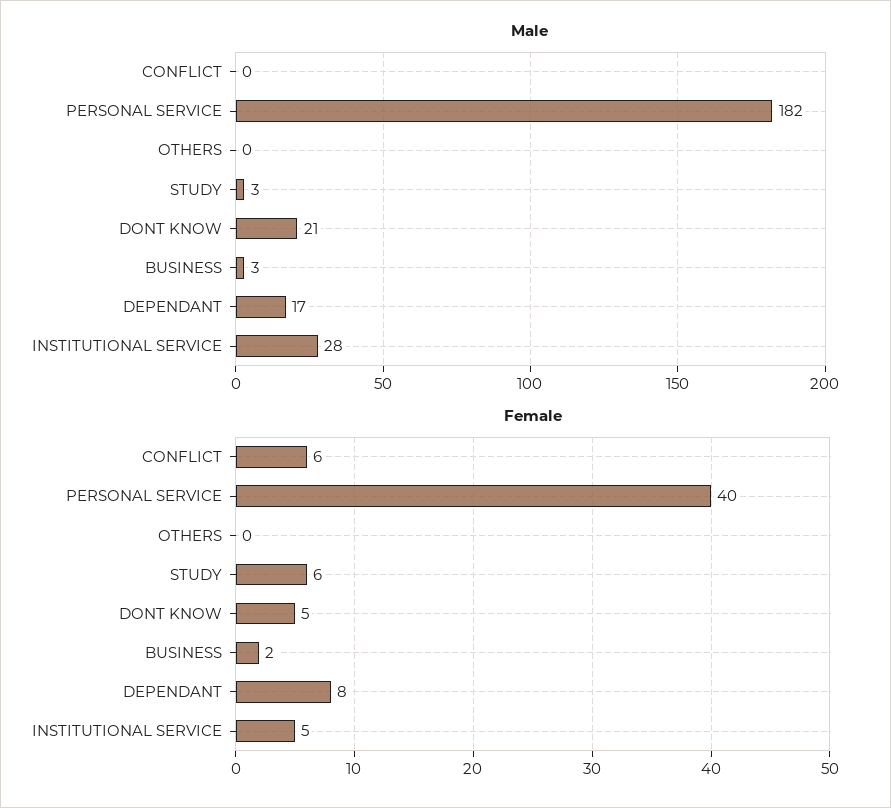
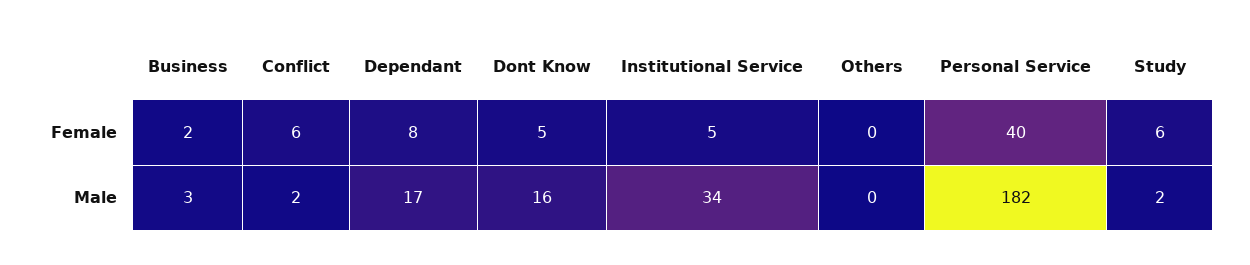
Male, CONFLICT: 0 -> 2
Male, STUDY: 3 -> 2
Male, DONT KNOW: 21 -> 16
Male, INSTITUTIONAL SERVICE: 28 -> 34

